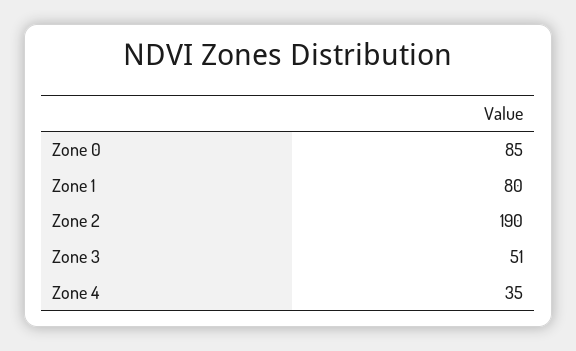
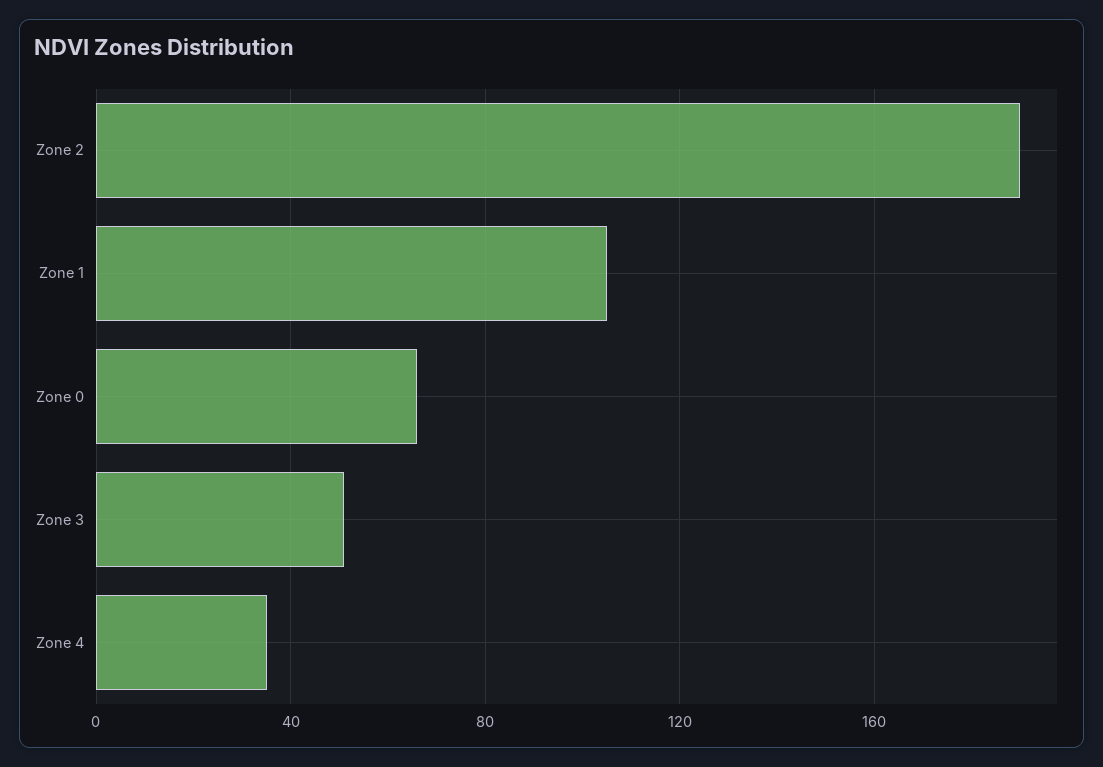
Zone 0: 85 -> 65
Zone 1: 80 -> 105

